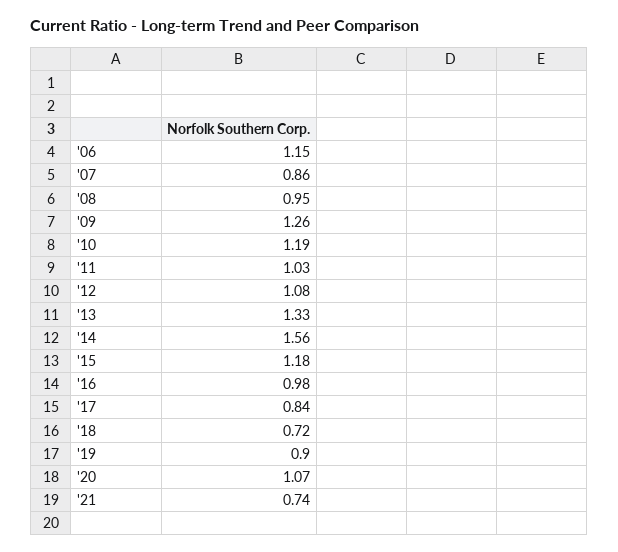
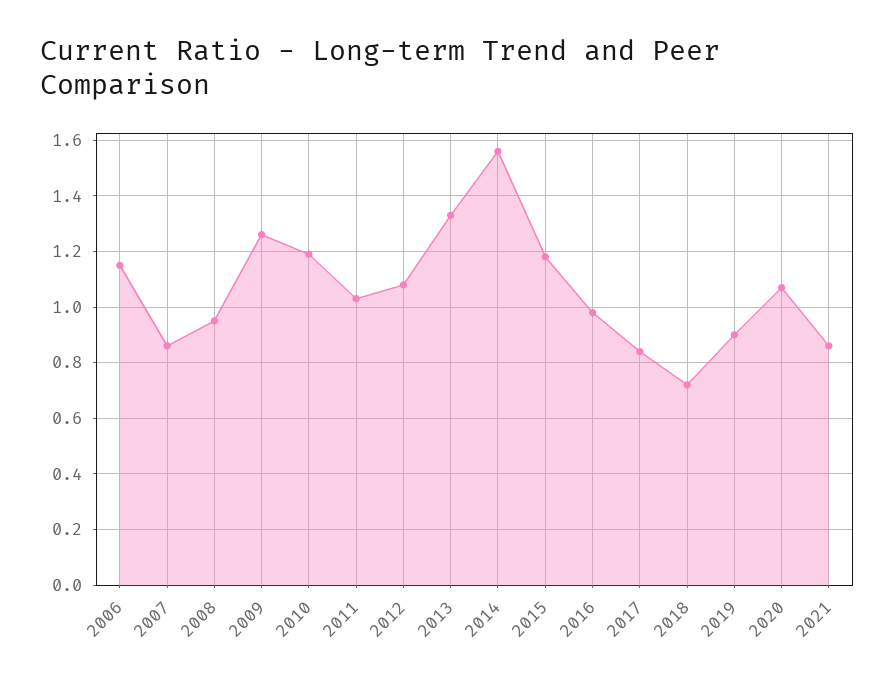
'21: 0.74 -> 0.85

